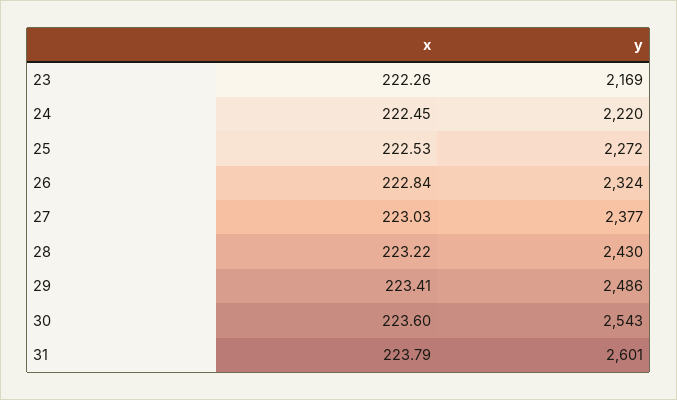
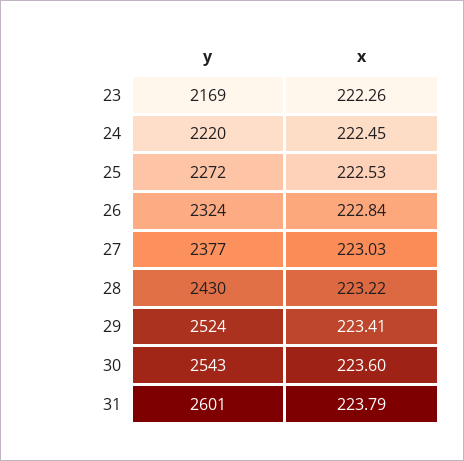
y, 29: 2486 -> 2524

